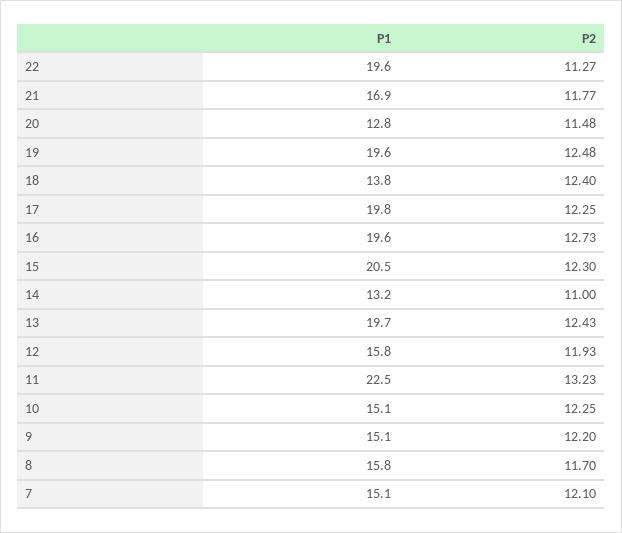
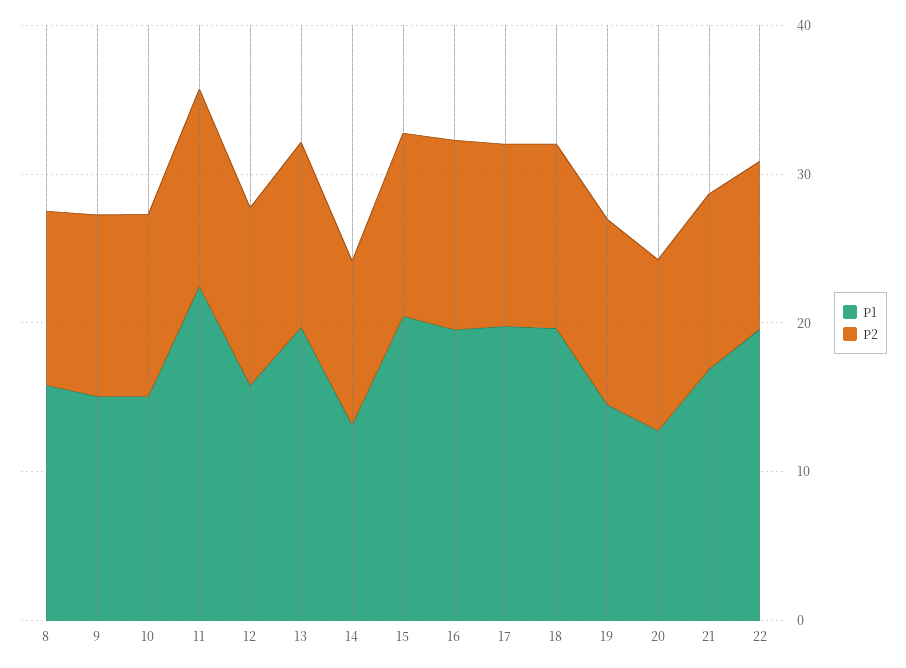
P1, 19: 19.6 -> 14
P1, 18: 13.8 -> 20
P1, 7: 15.1 -> none
P2, 7: 12.1 -> none

